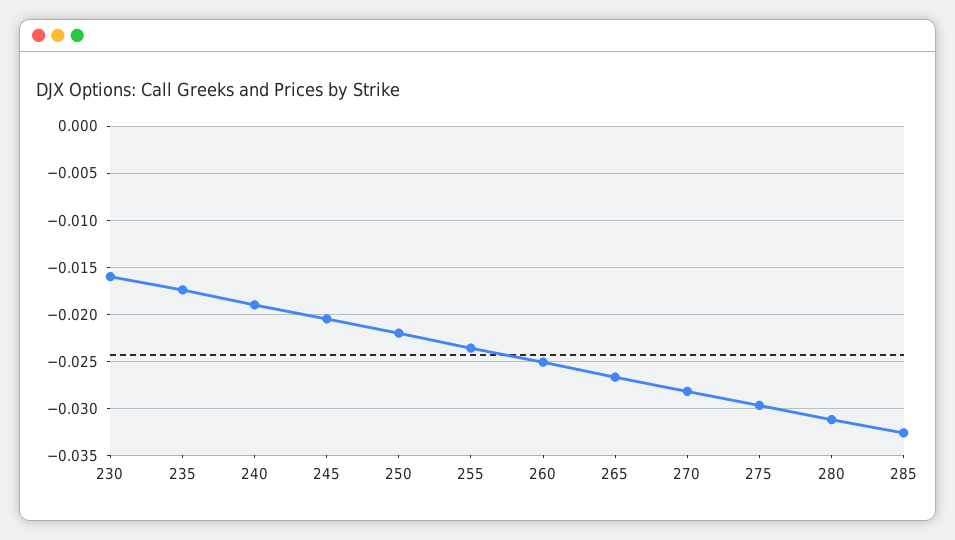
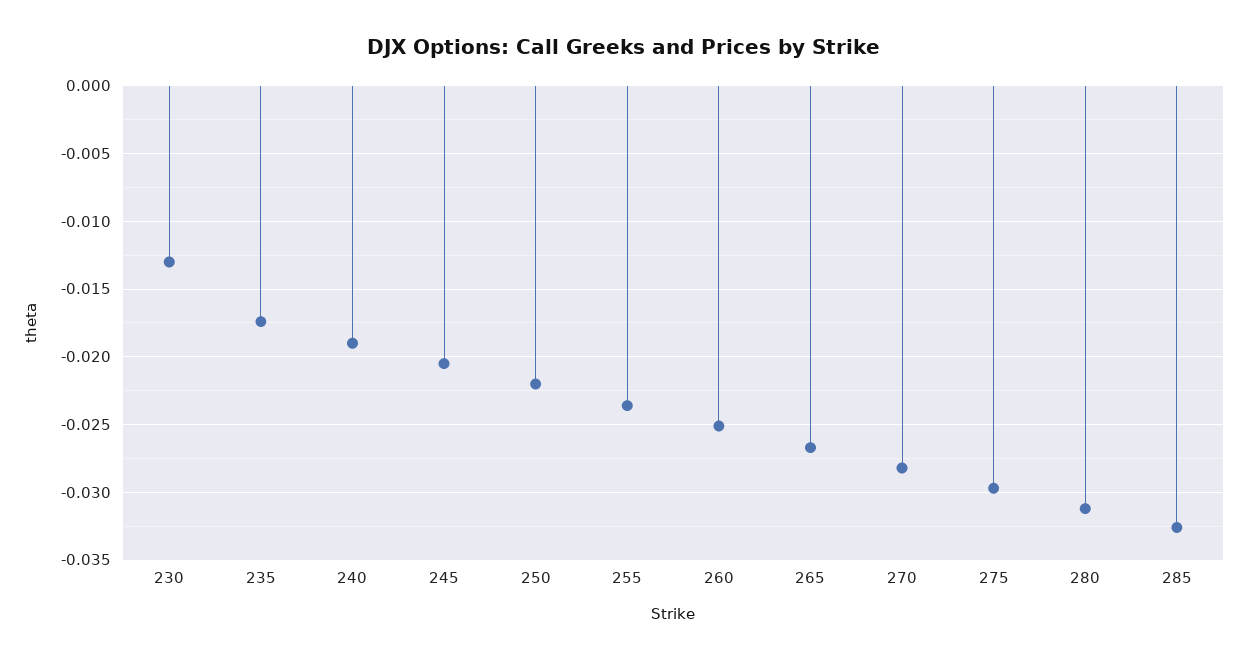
230: -0.016 -> -0.013

